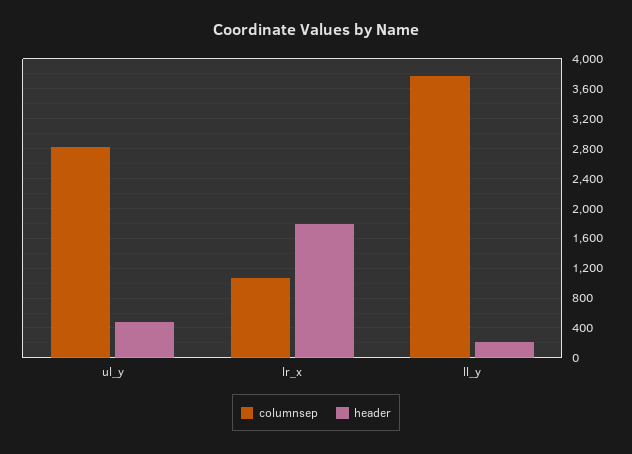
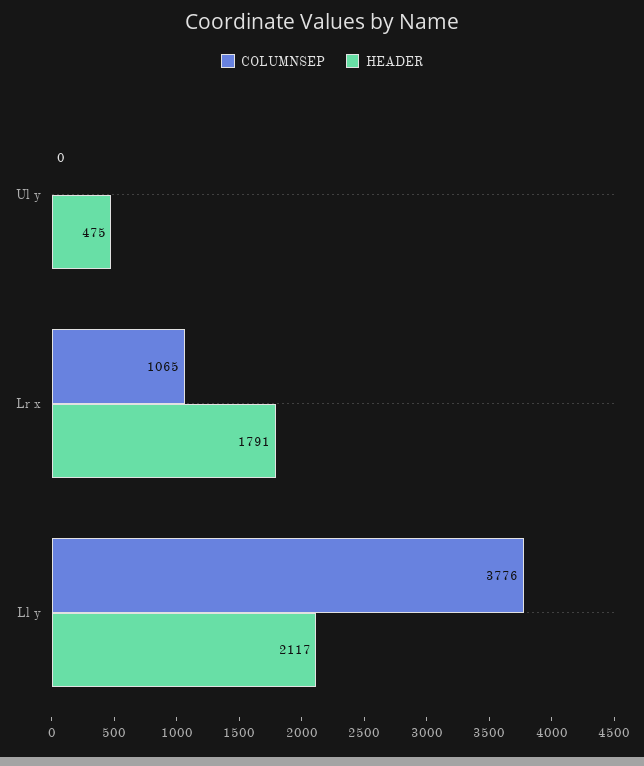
columnsep, ul_y: 2800 -> 0
header, ll_y: 200 -> 2117

